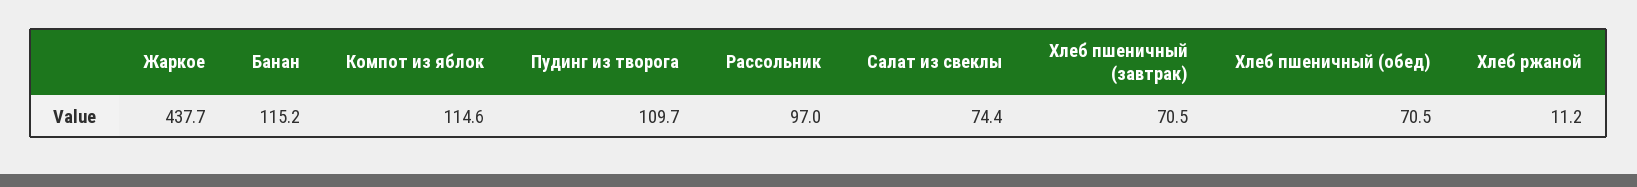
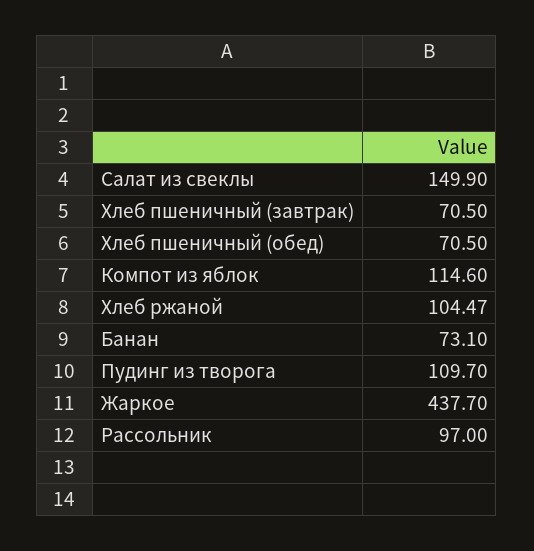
Банан: 115.2 -> 73.1
Салат из свеклы: 74.4 -> 149.9
Хлеб ржаной: 11.2 -> 104.47

